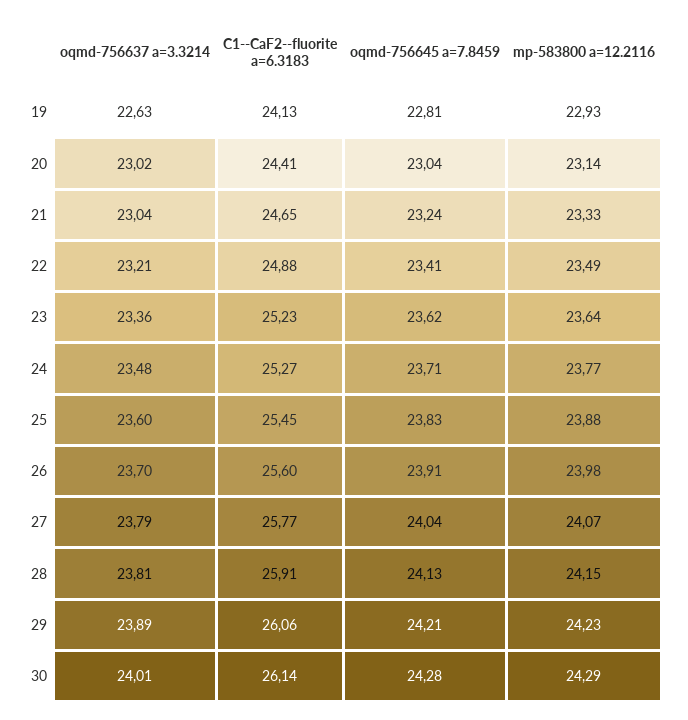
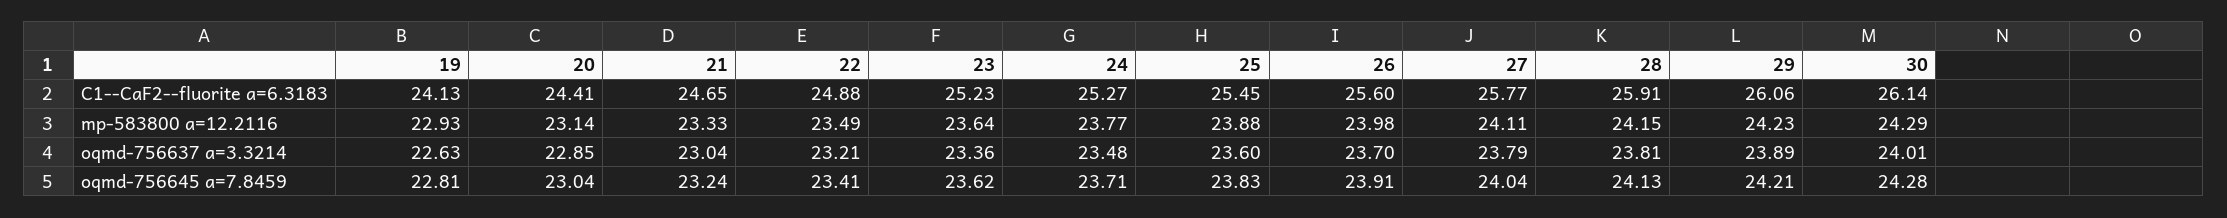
oqmd-756637 a=3.3214, 20: 23.02 -> 22.85
mp-583800 a=12.2116, 27: 24.07 -> 24.11

